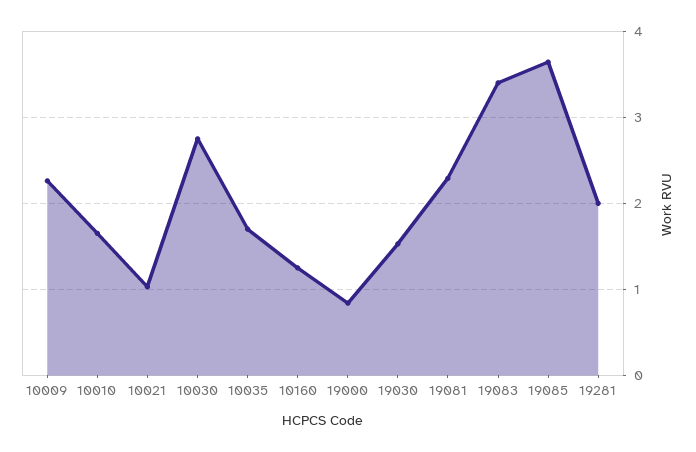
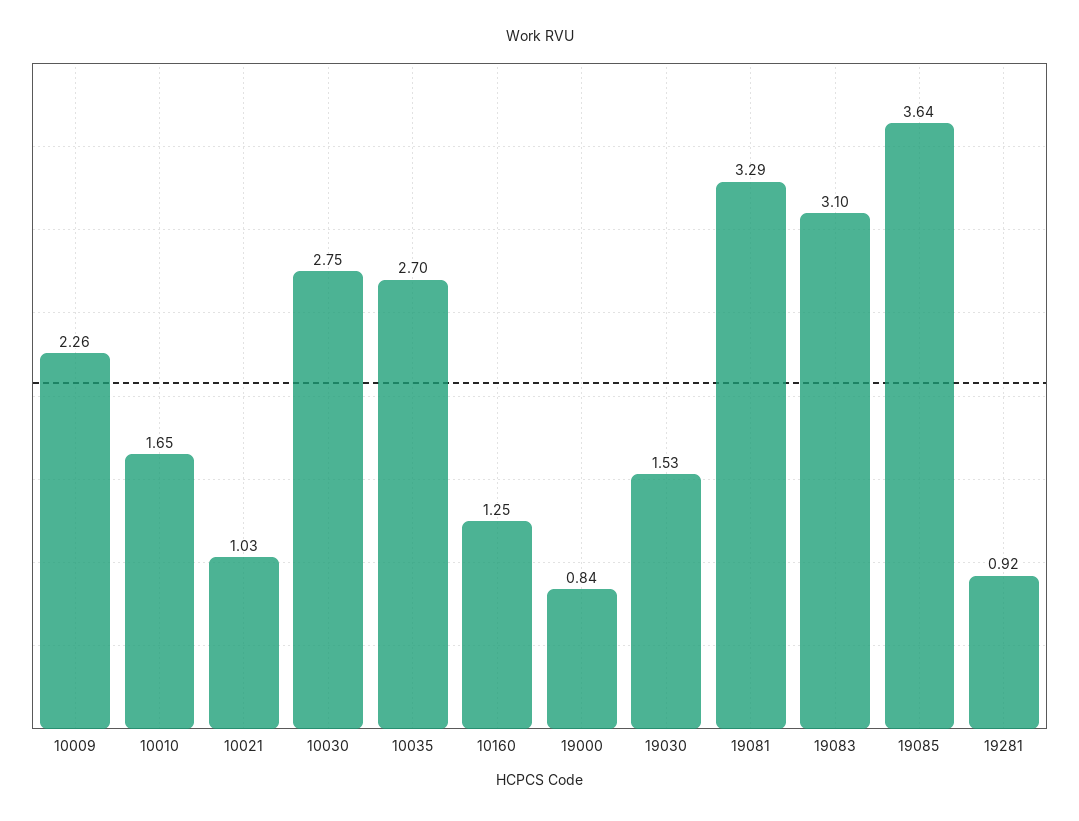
10035: 1.7 -> 2.7
19081: 2.3 -> 3.29
19083: 3.4 -> 3.1
19281: 2 -> 0.92

